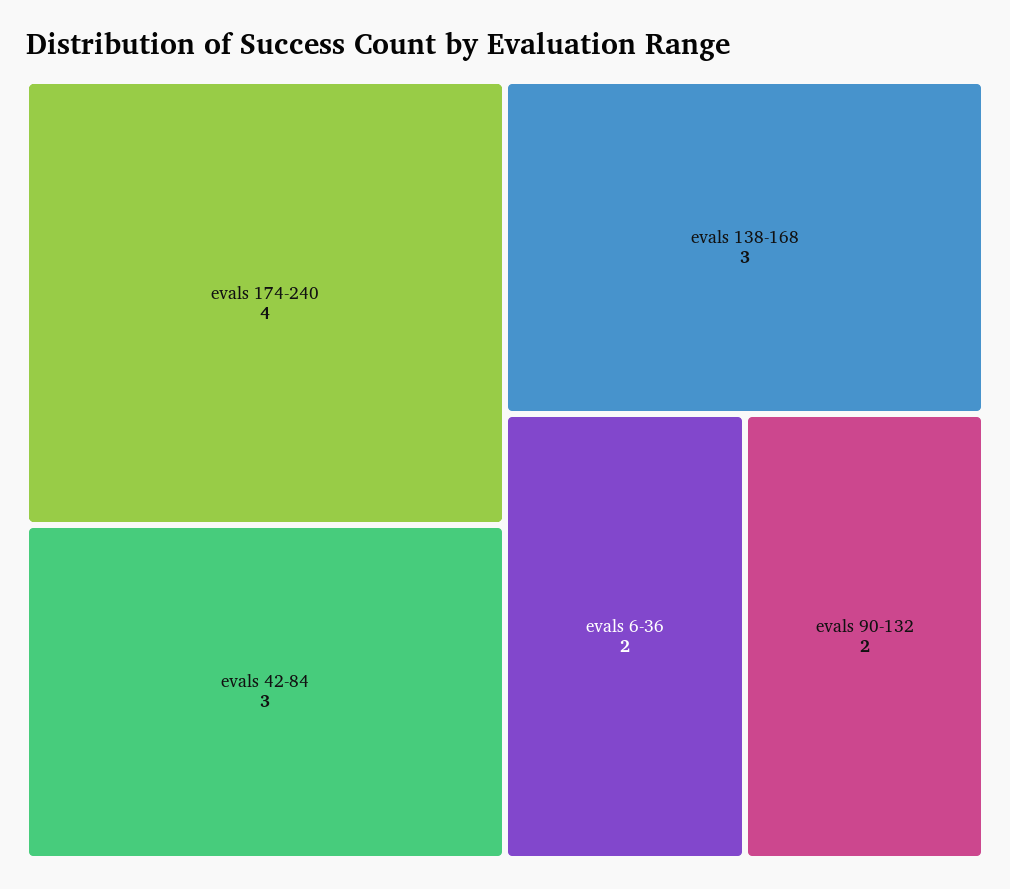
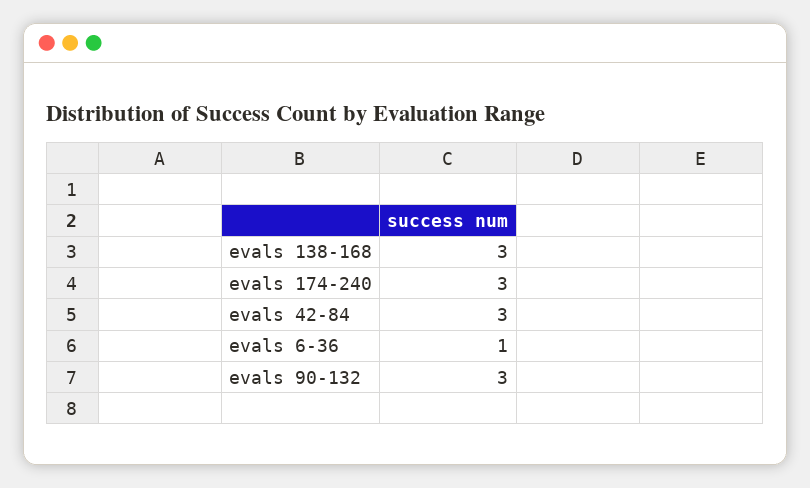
evals 174-240: 4 -> 3
evals 6-36: 2 -> 1
evals 90-132: 2 -> 3

